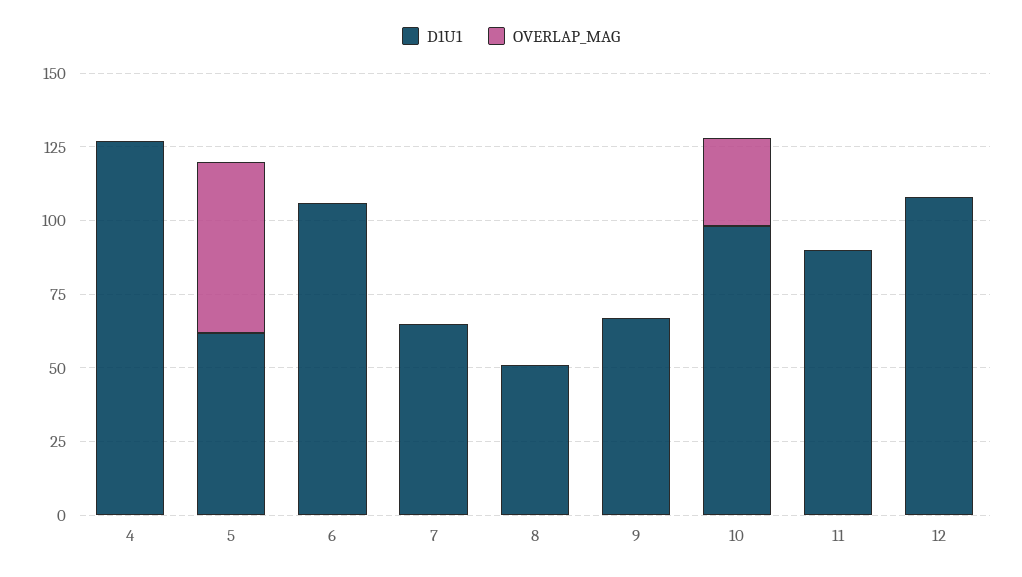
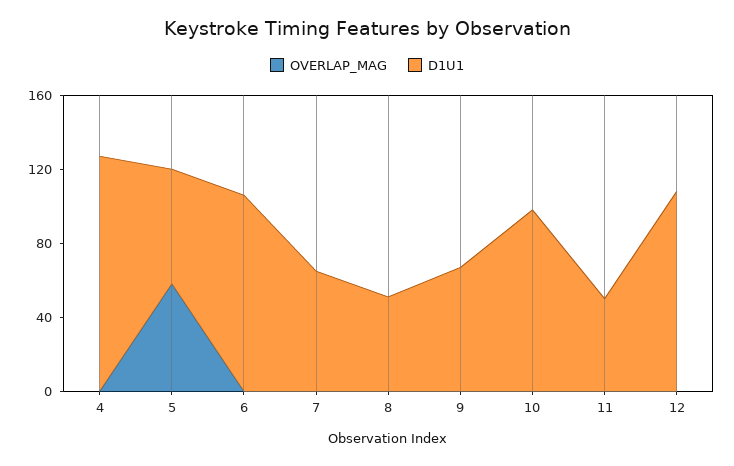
OVERLAP_MAG, 10: 30 -> 0
D1U1, 11: 90 -> 50

